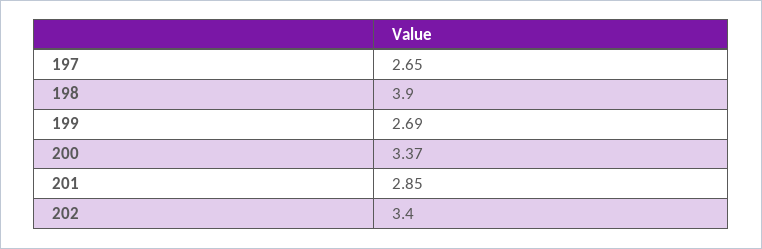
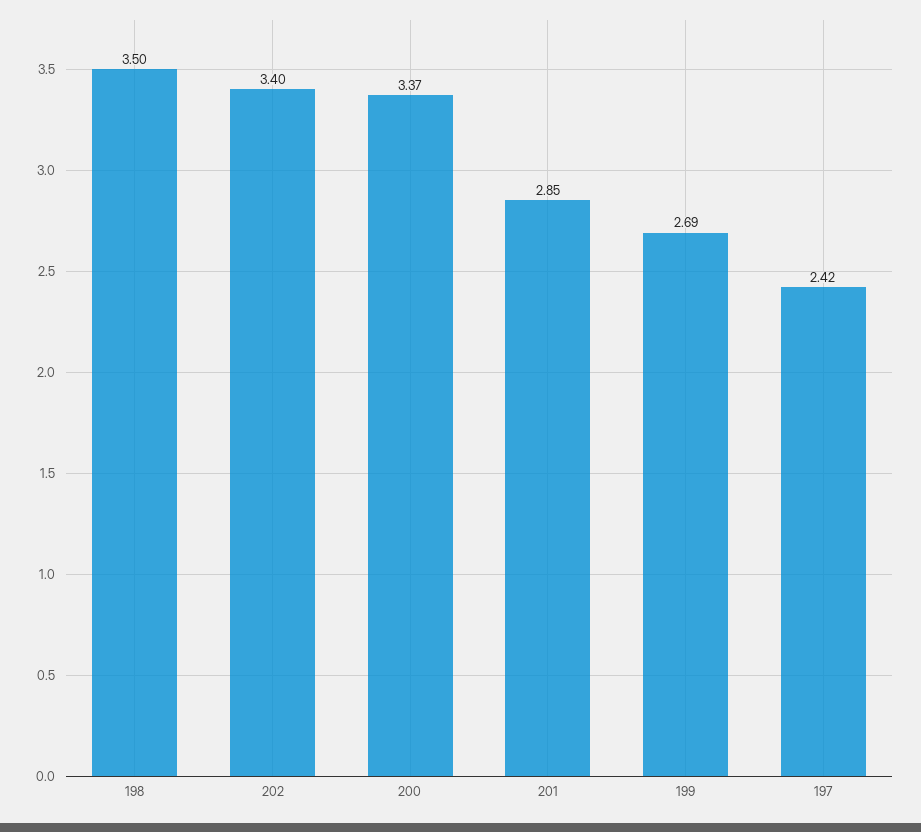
197: 2.65 -> 2.42
198: 3.9 -> 3.5

